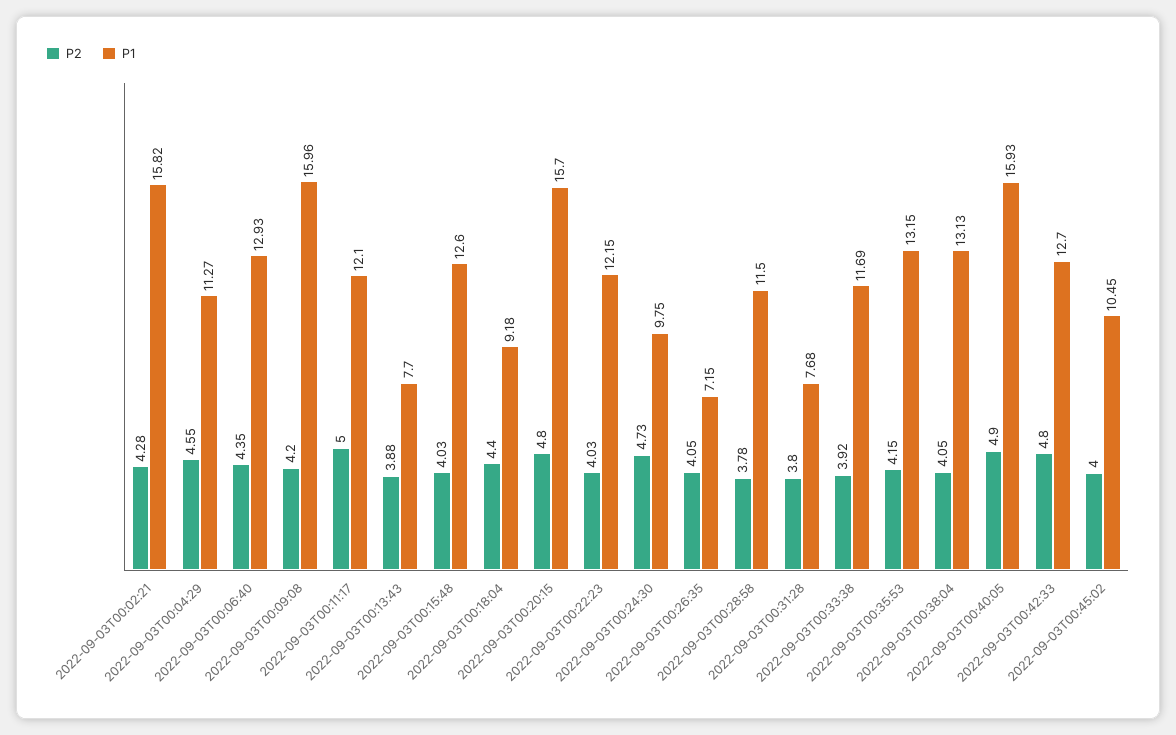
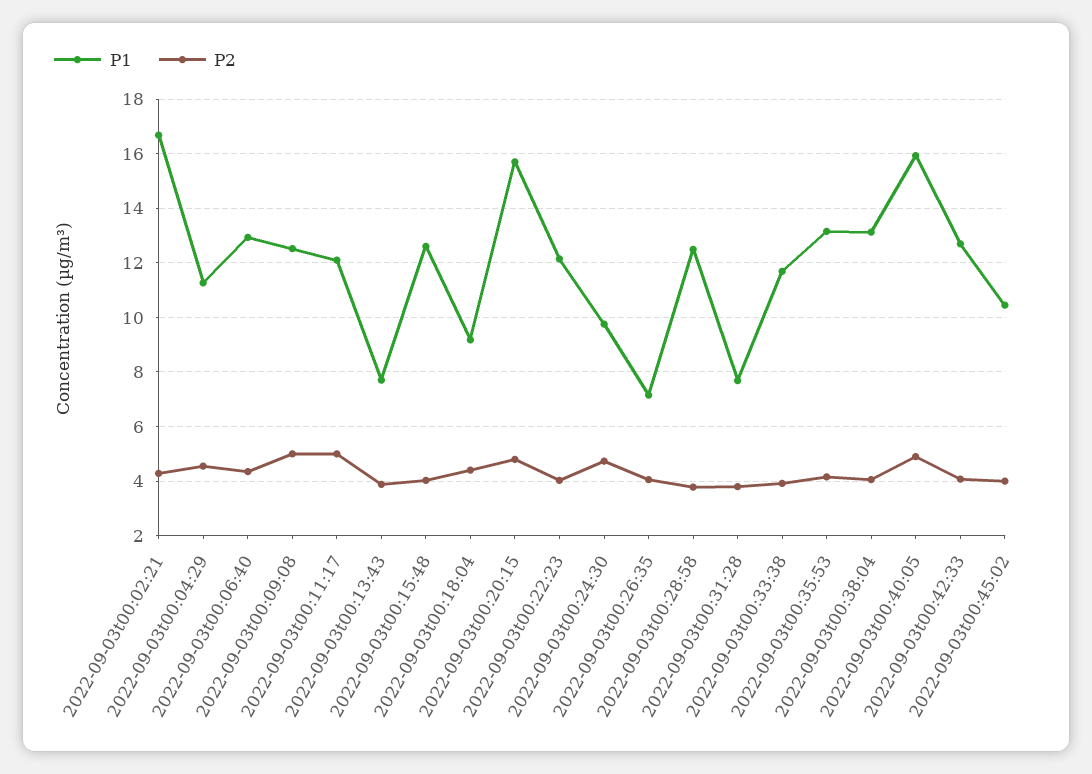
P1, 2022-09-03T00:02:21: 15.82 -> 16.75
P2, 2022-09-03T00:09:08: 4.2 -> 5
P1, 2022-09-03T00:09:08: 15.96 -> 12.5
P1, 2022-09-03T00:28:58: 11.5 -> 12.5
P2, 2022-09-03T00:42:33: 4.8 -> 4

